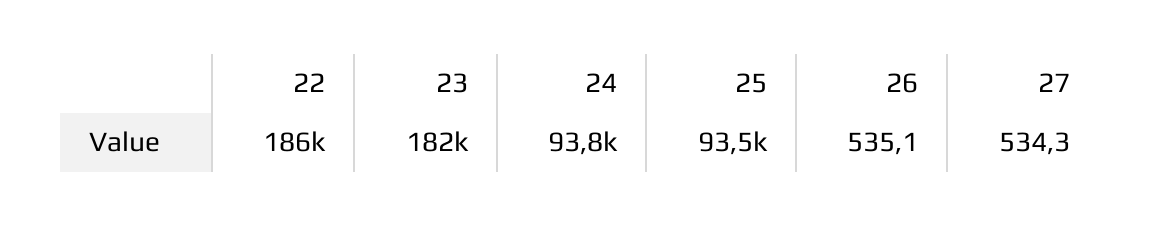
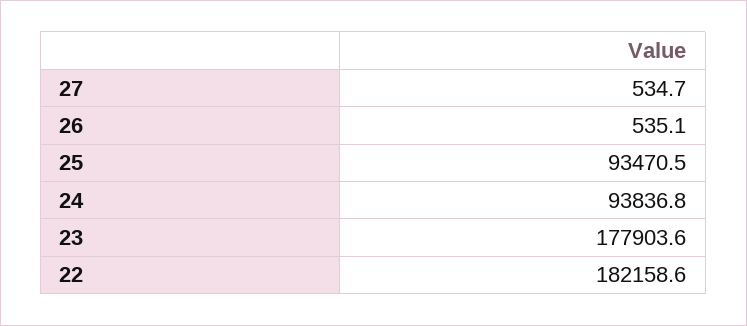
22: 186000 -> 182158.6
23: 182000 -> 177903.6
27: 534.3 -> 534.7

